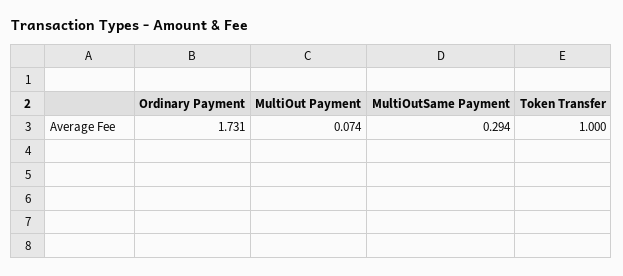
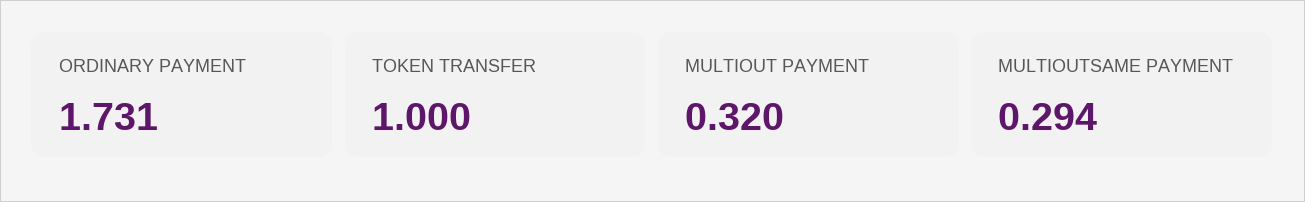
MultiOut Payment: 0.074 -> 0.32

